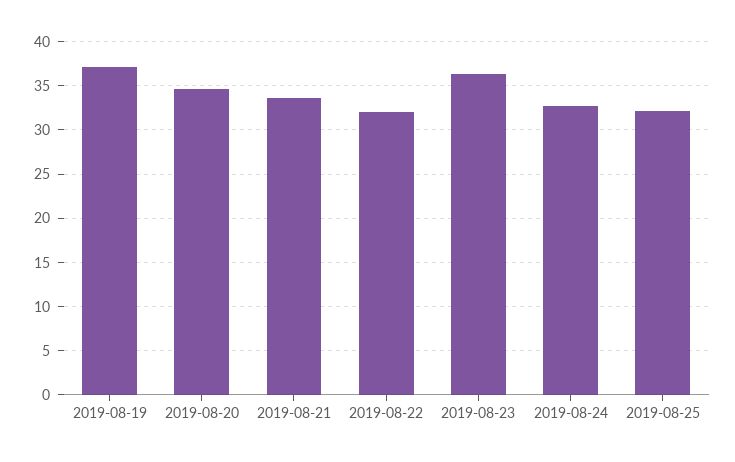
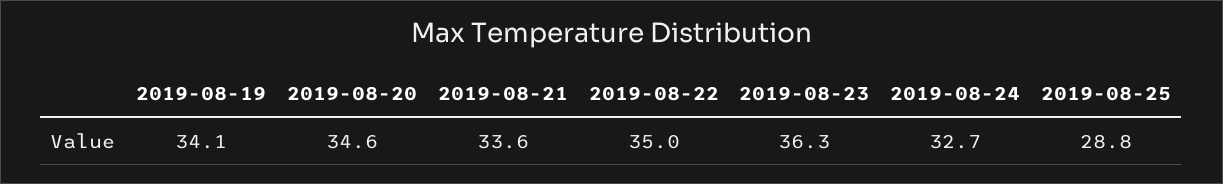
2019-08-19: 37 -> 34.1
2019-08-22: 32 -> 35
2019-08-25: 32 -> 28.8

